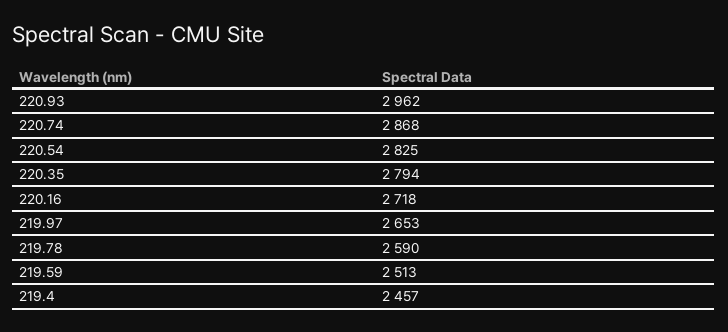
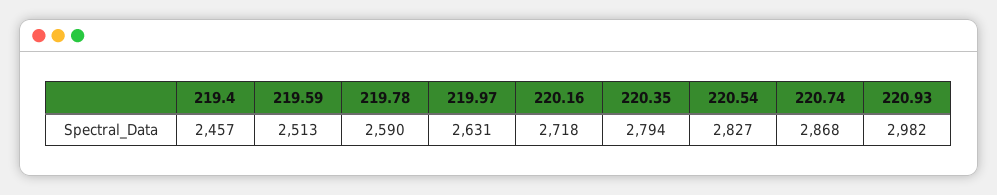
220.93: 2962 -> 2982
220.54: 2825 -> 2827
219.97: 2653 -> 2631

